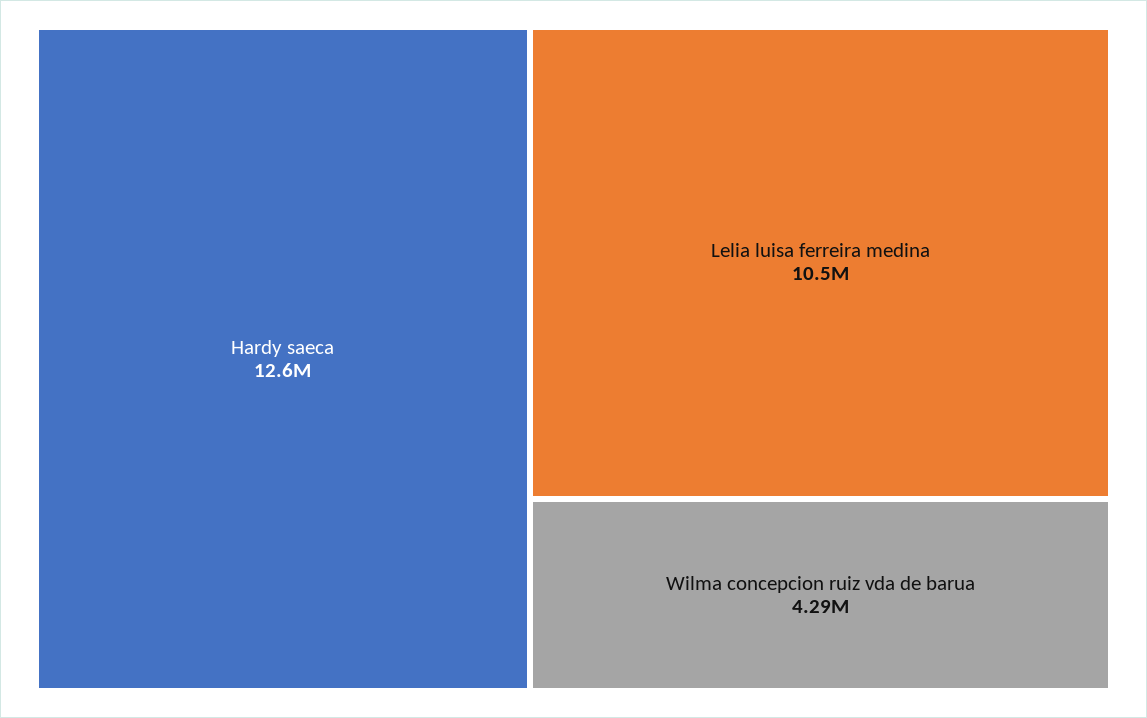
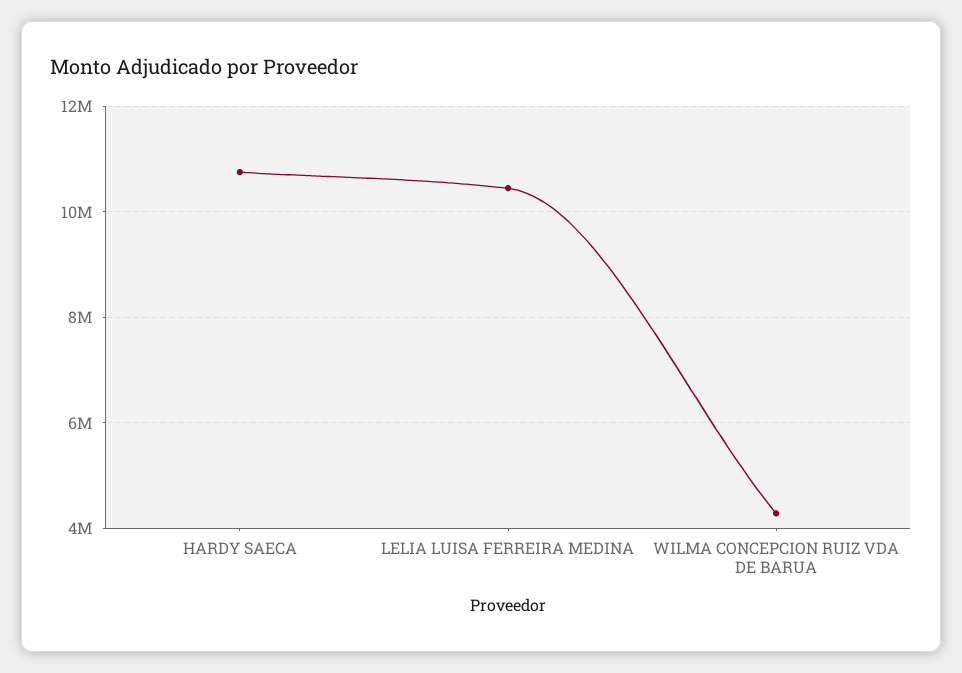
Hardy saeca: 12600000 -> 10800000

